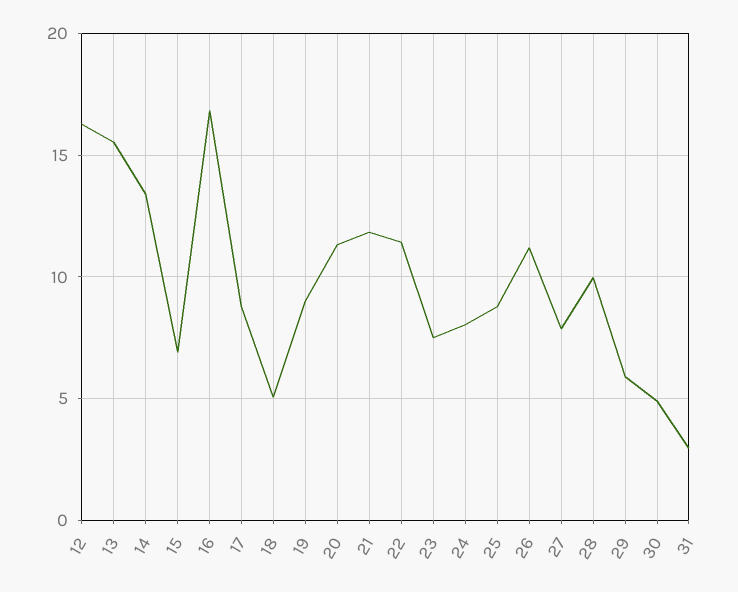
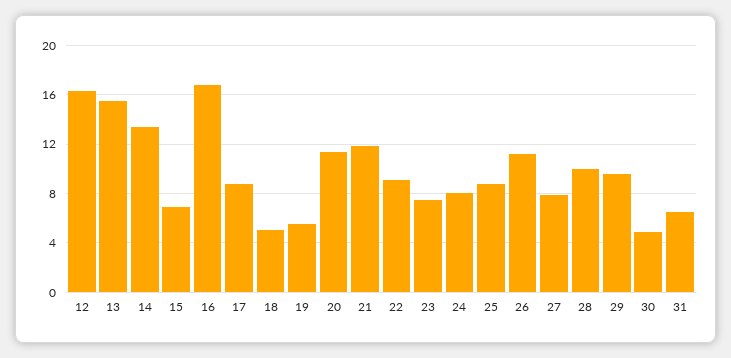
19: 9 -> 5.5
22: 11.5 -> 9
29: 6 -> 9.5
31: 3 -> 6.5

